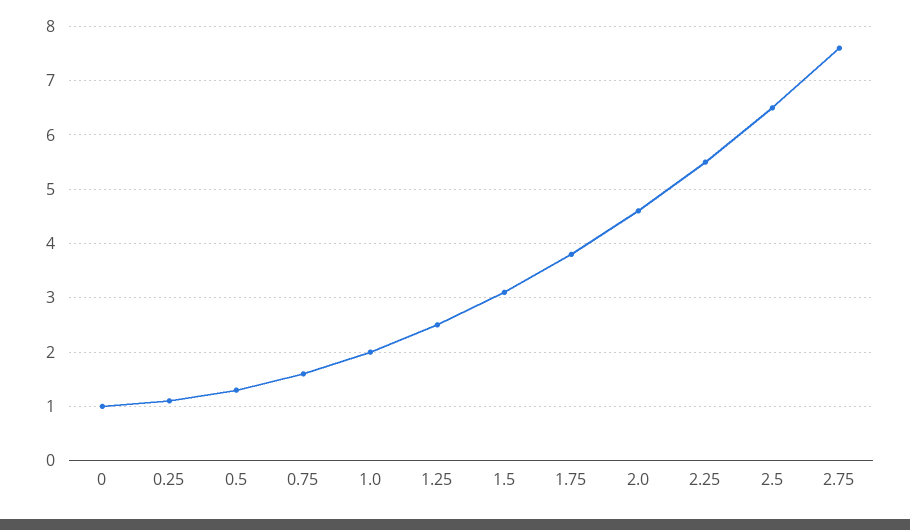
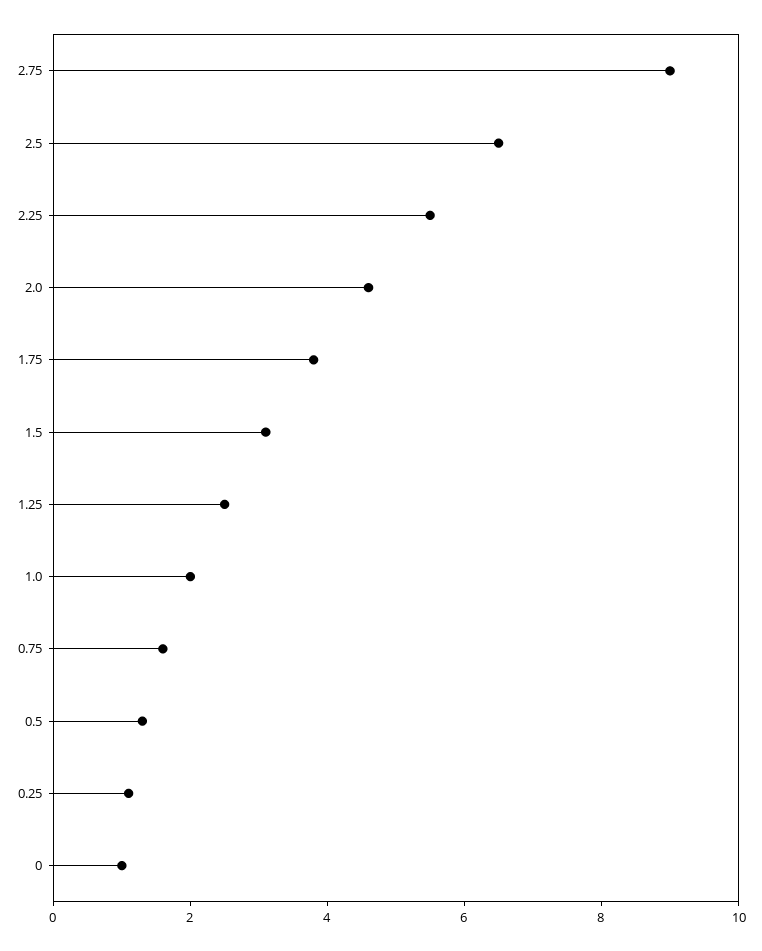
2.75: 7.5 -> 9

